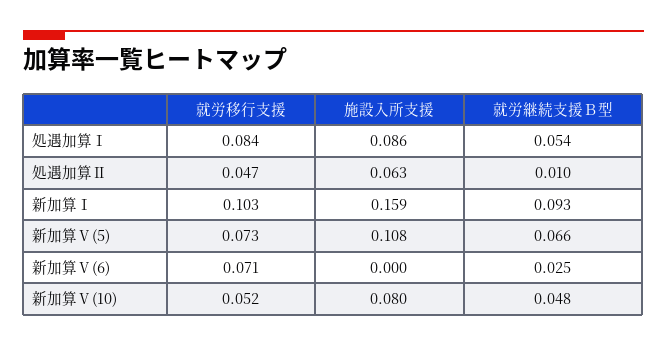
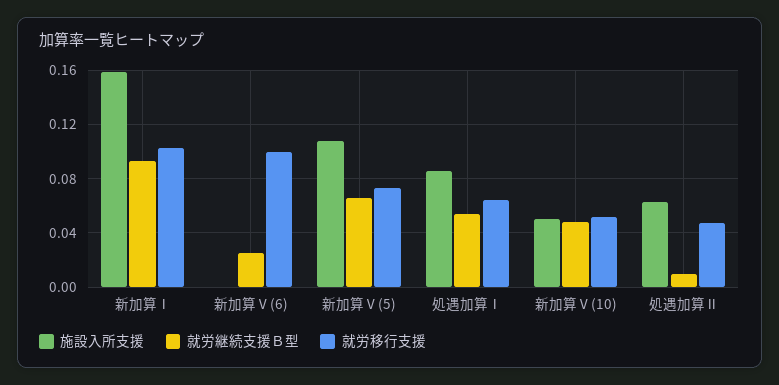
就労移行支援, 処遇加算Ⅰ: 0.084 -> 0.065
就労移行支援, 新加算Ⅴ(6): 0.071 -> 0.1
施設入所支援, 新加算Ⅴ(10): 0.08 -> 0.05

